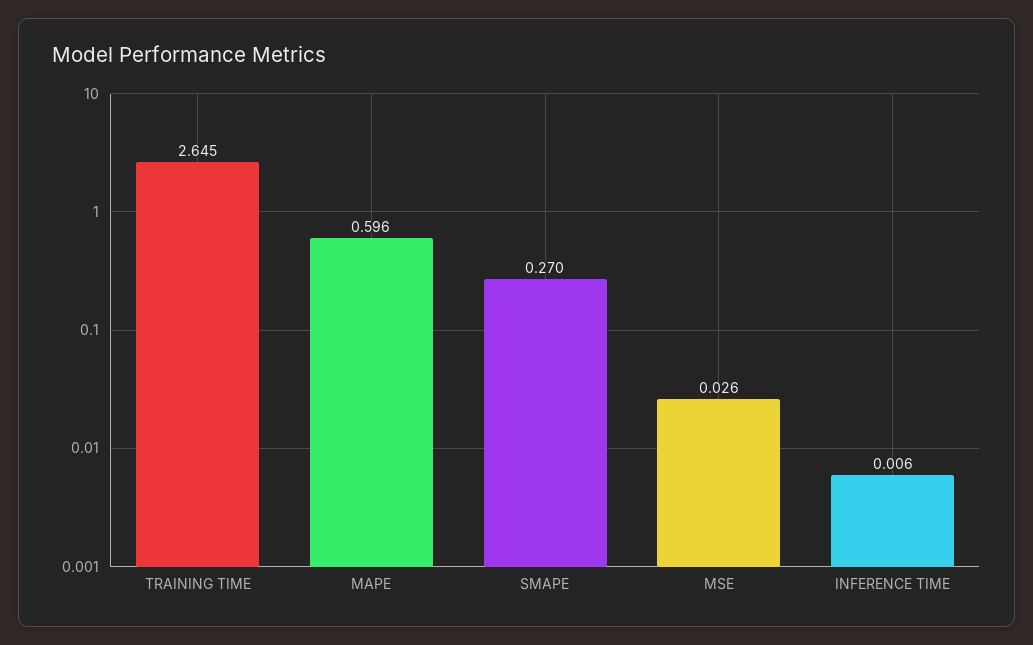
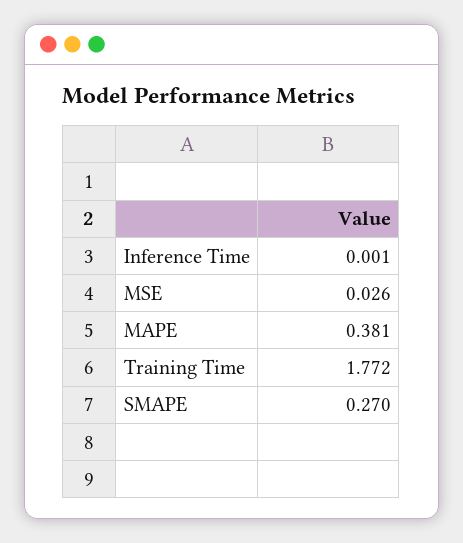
TRAINING TIME: 2.645 -> 1.772
MAPE: 0.596 -> 0.381
INFERENCE TIME: 0.006 -> 0.001

